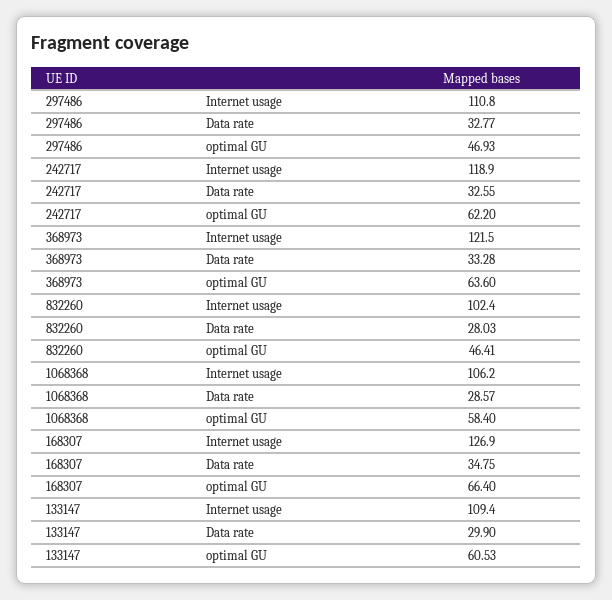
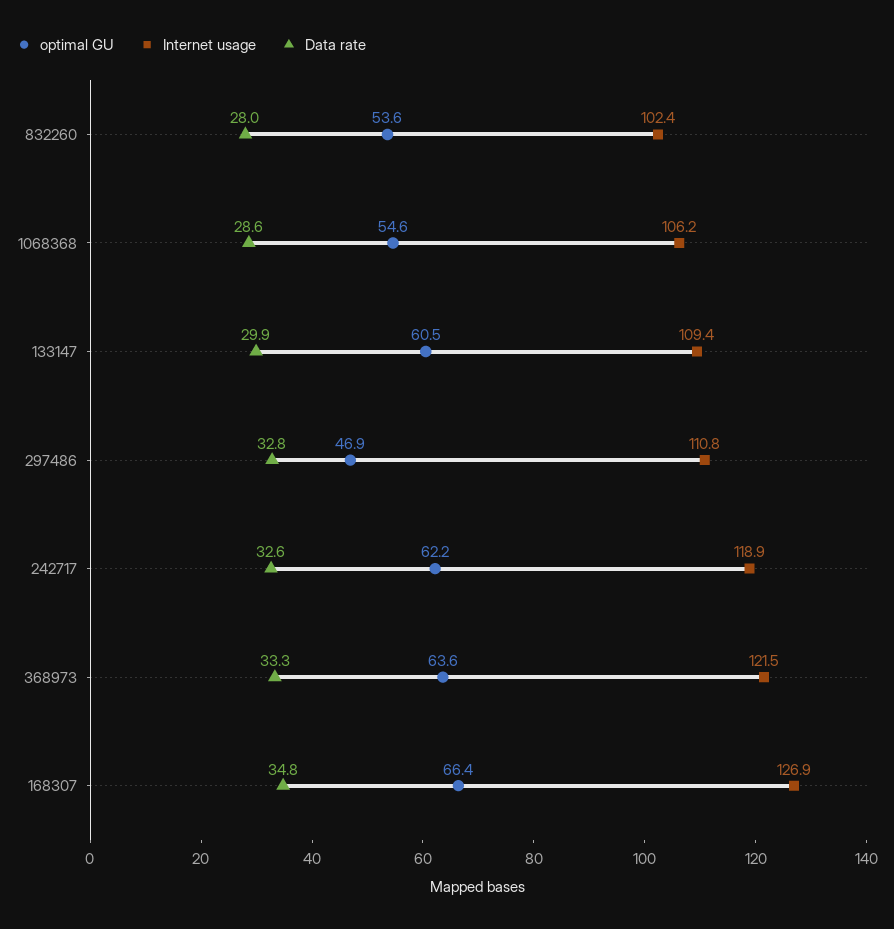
optimal GU, 832260: 46.41 -> 53.6
optimal GU, 1068368: 58.4 -> 54.6

